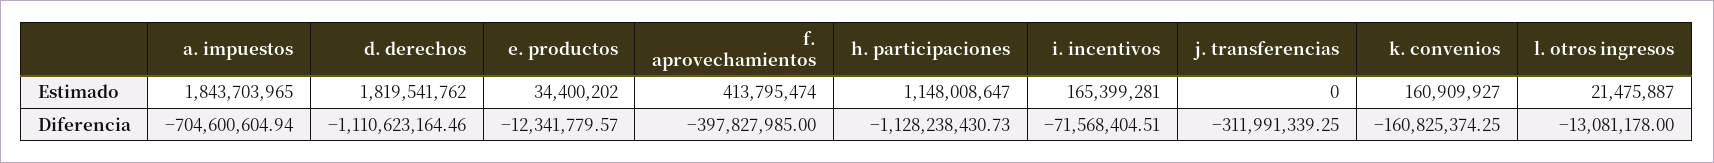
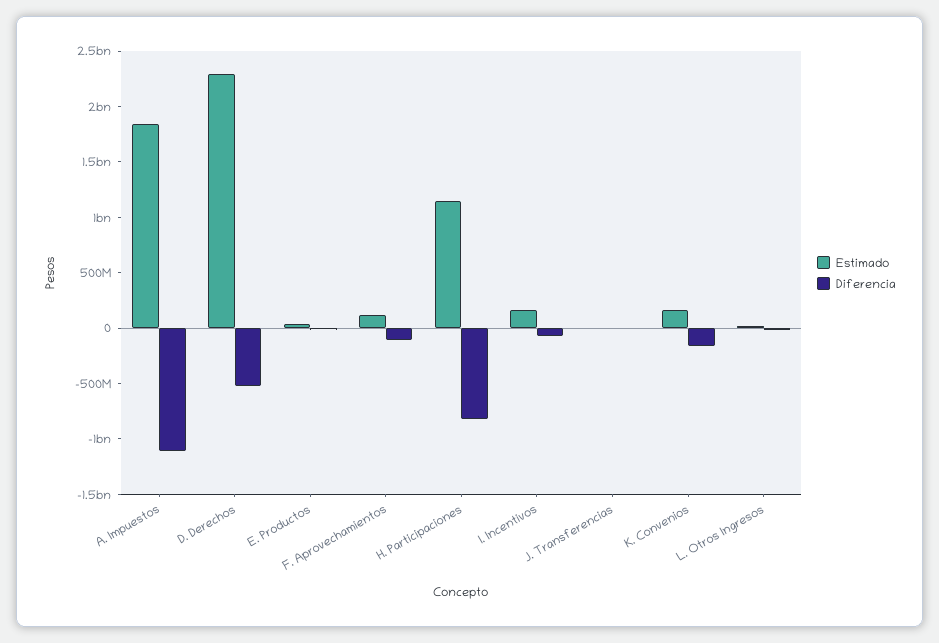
Estimado, d. derechos: 1819541762 -> 2300000000
Estimado, f. aprovechamientos: 413795474 -> 100000000
Diferencia, a. impuestos: -704600604.94 -> -1100000000
Diferencia, d. derechos: -1110623164.46 -> -500000000
Diferencia, f. aprovechamientos: -397827985 -> -100000000
Diferencia, h. participaciones: -1128238430.73 -> -800000000
Diferencia, j. transferencias: -311991339.25 -> 0

